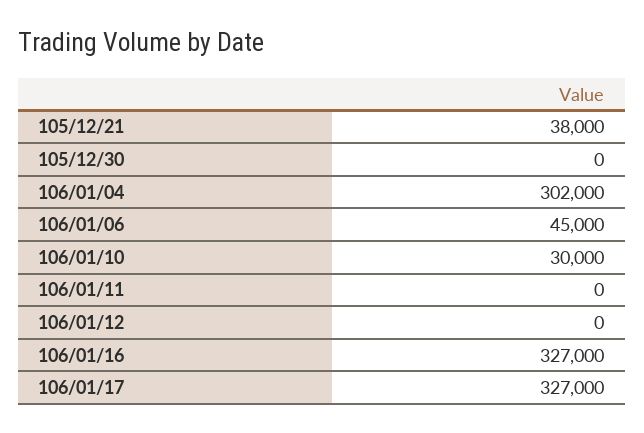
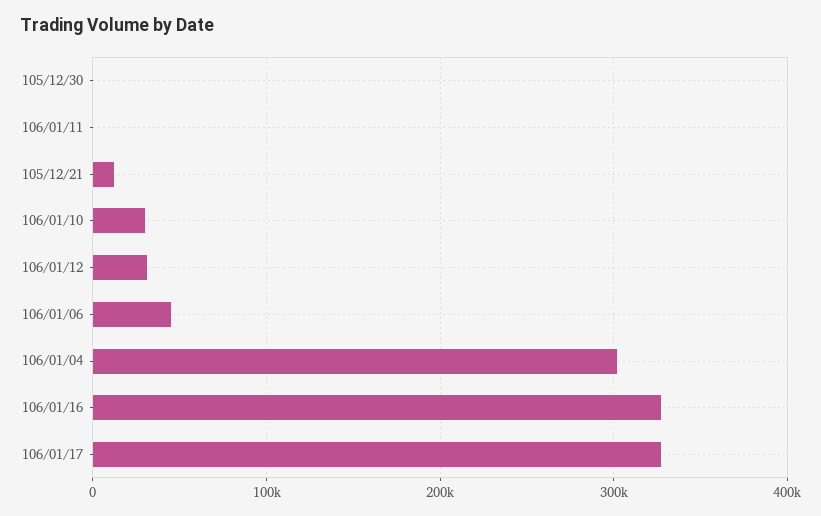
105/12/21: 38000 -> 10000
106/01/12: 0 -> 30000

